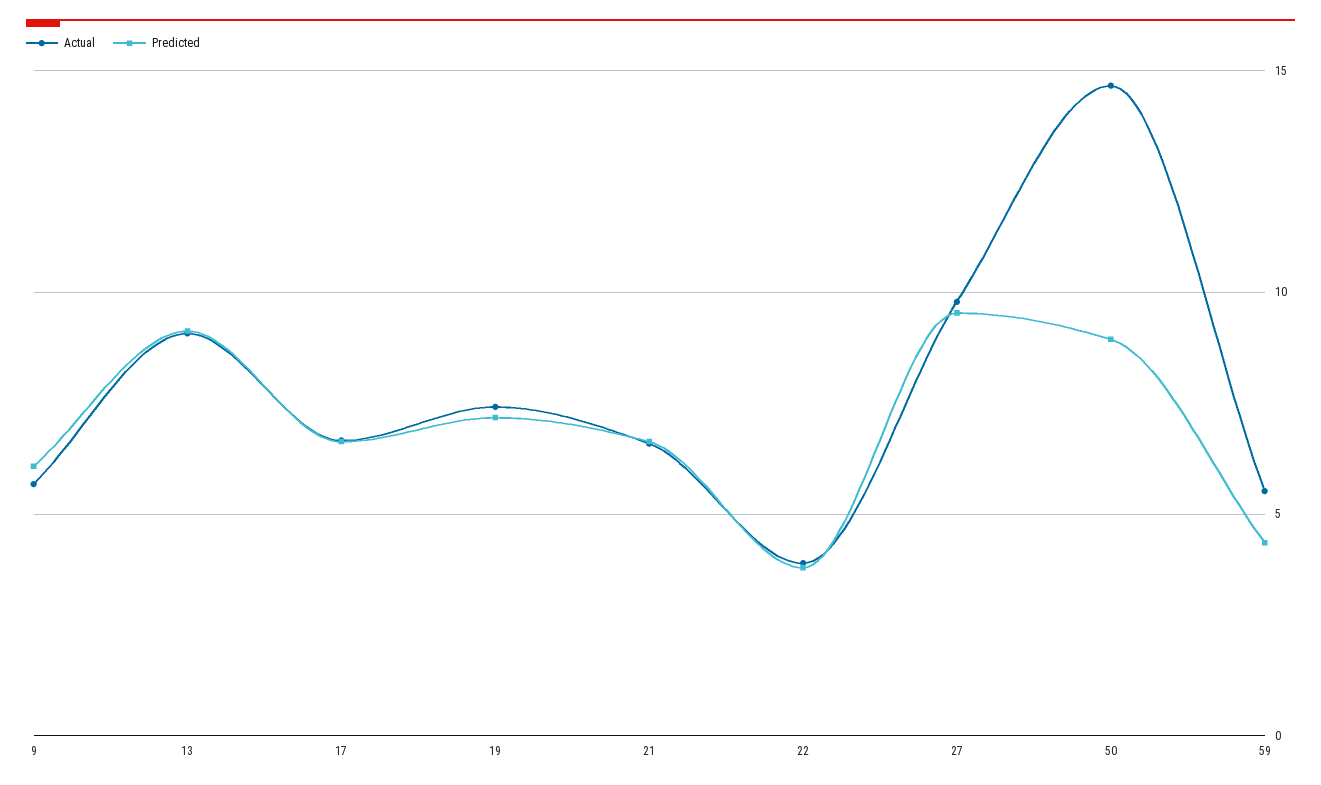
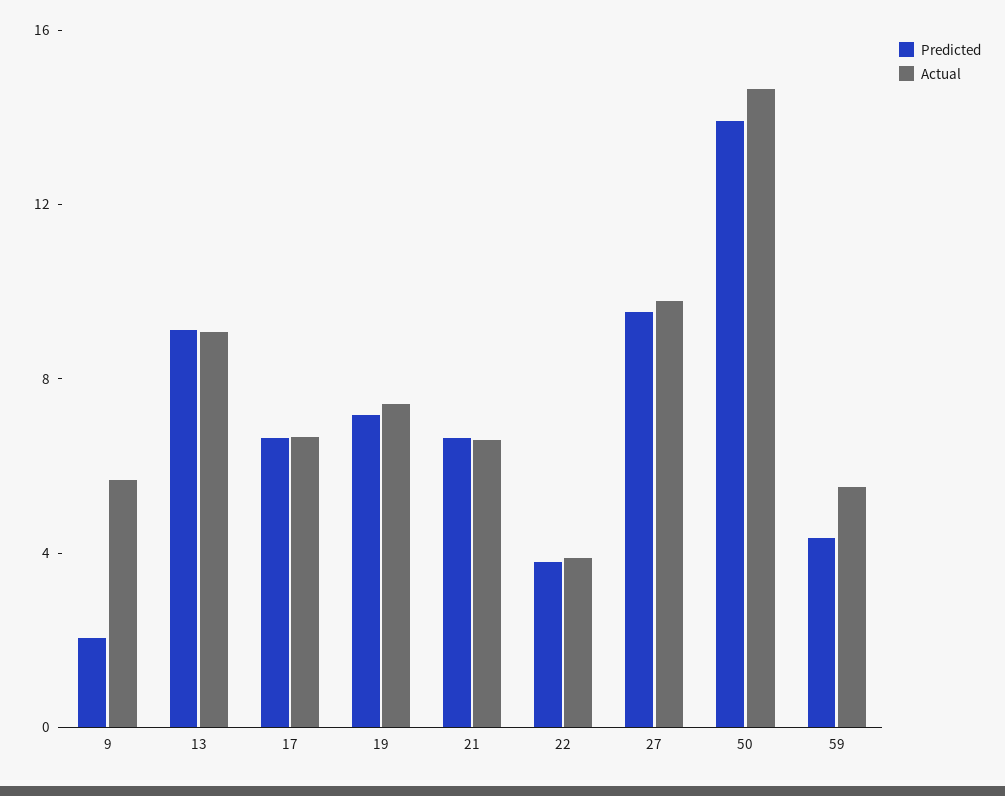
Predicted, 9: 6 -> 2
Predicted, 50: 9 -> 14

